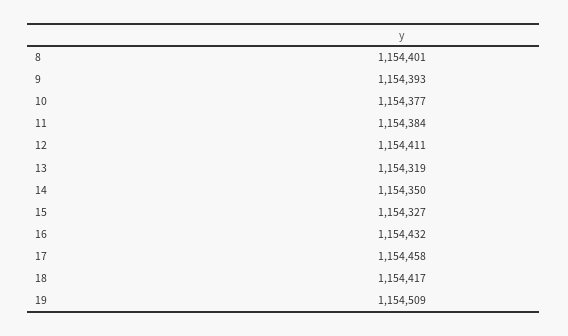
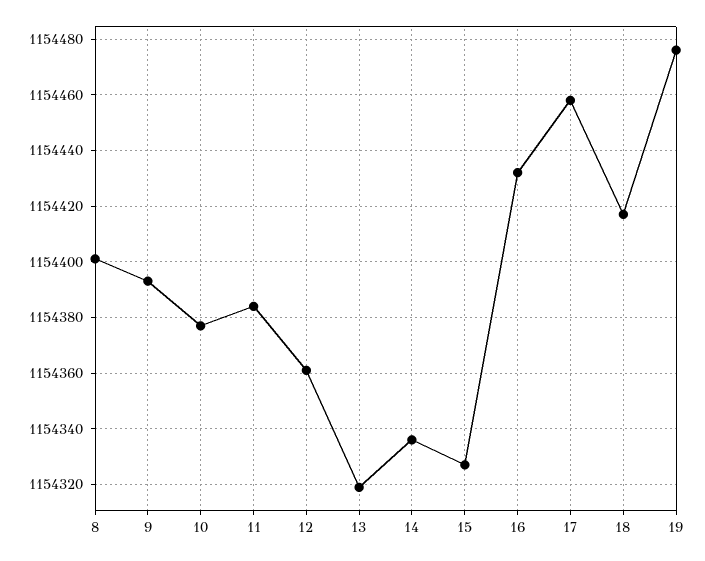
12: 1154411 -> 1154360
14: 1154350 -> 1154335
19: 1154509 -> 1154475

